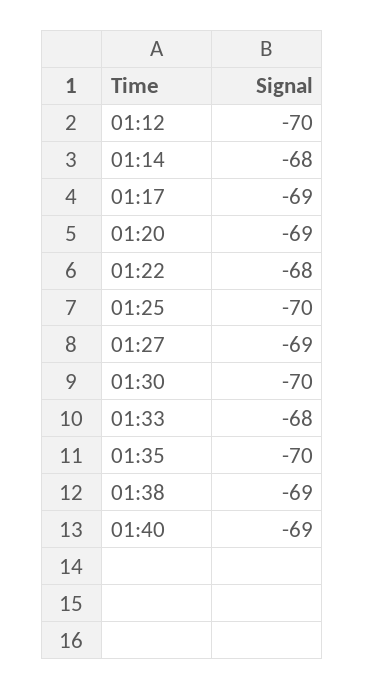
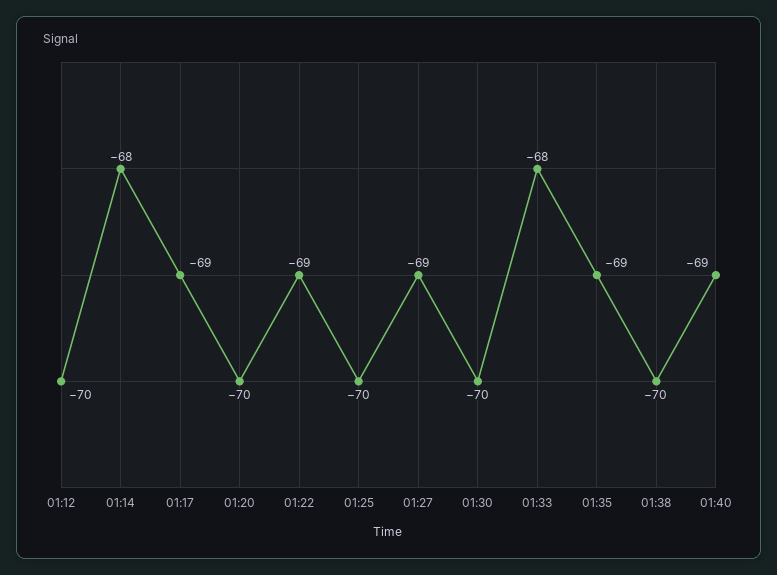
01:20: -69 -> -70
01:22: -68 -> -69
01:35: -70 -> -69
01:38: -69 -> -70

